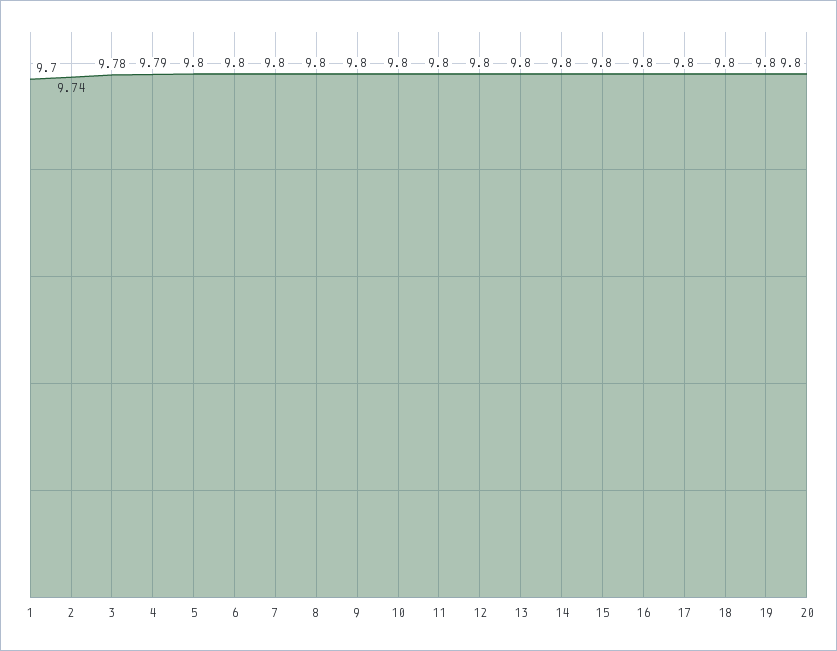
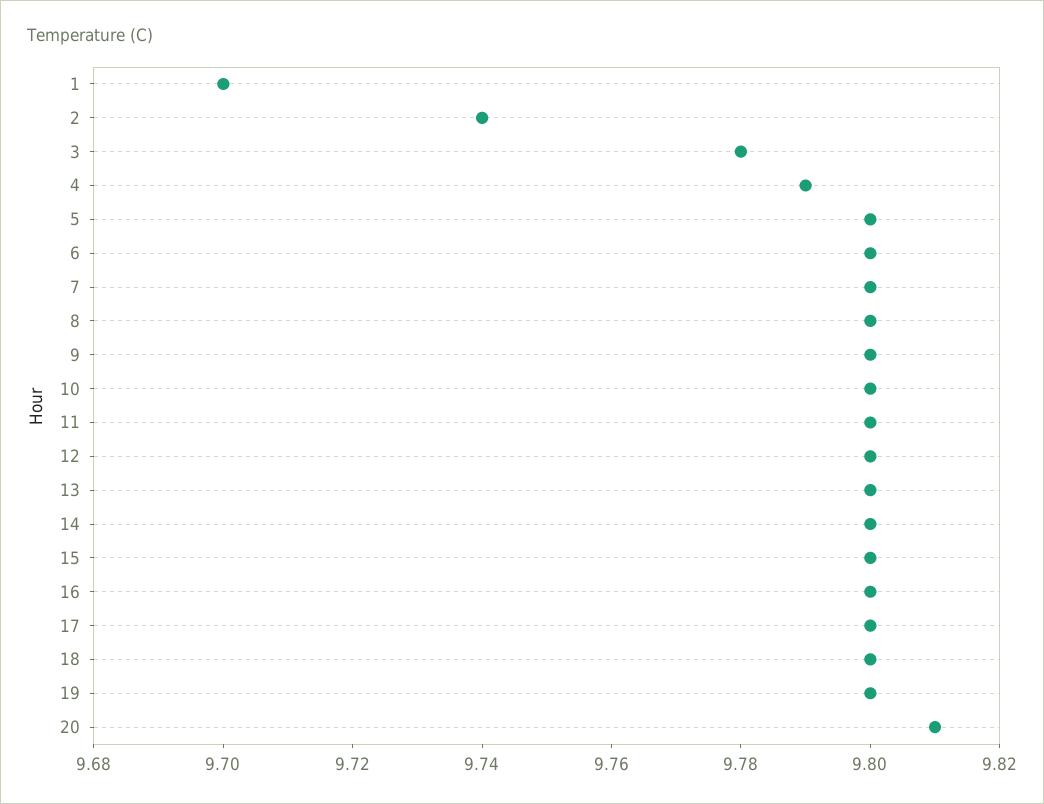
20: 9.8 -> 9.81

